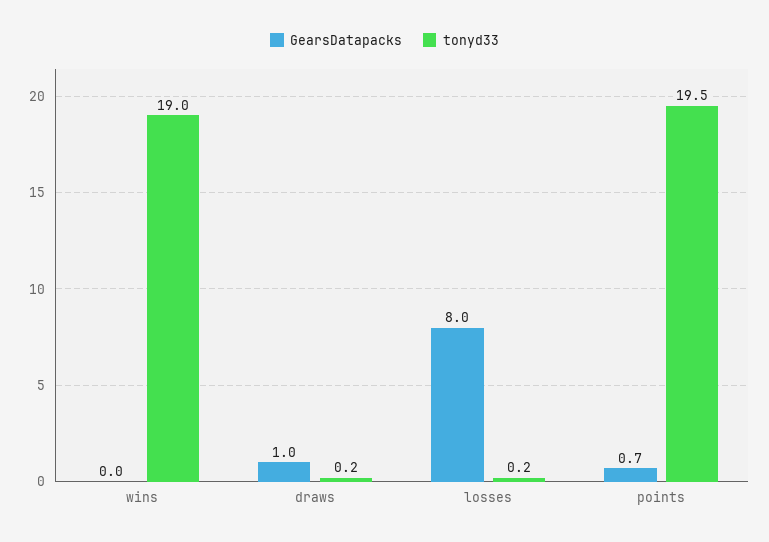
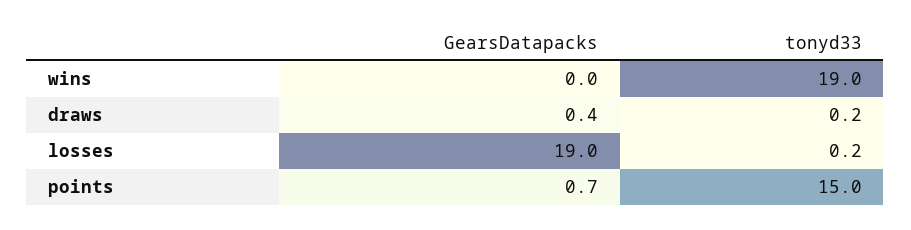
GearsDatapacks, draws: 1 -> 0.4
GearsDatapacks, losses: 8 -> 19
tonyd33, points: 19.5 -> 15

